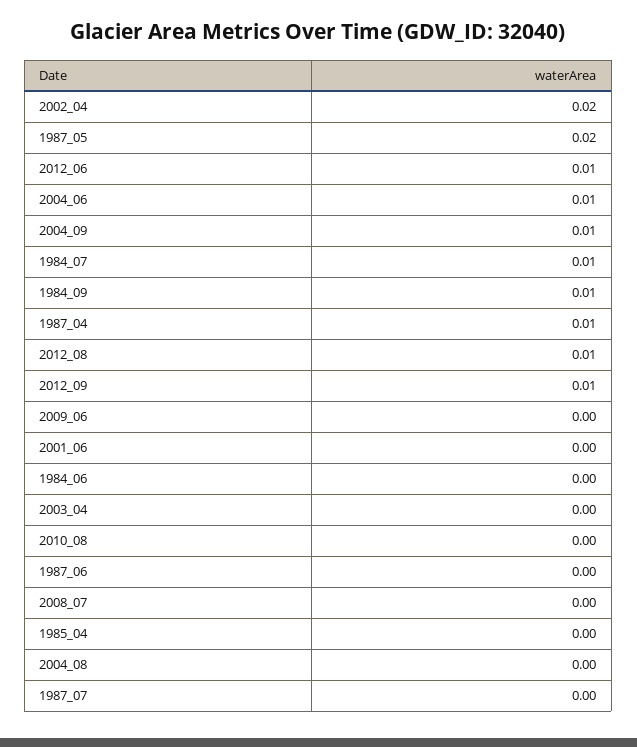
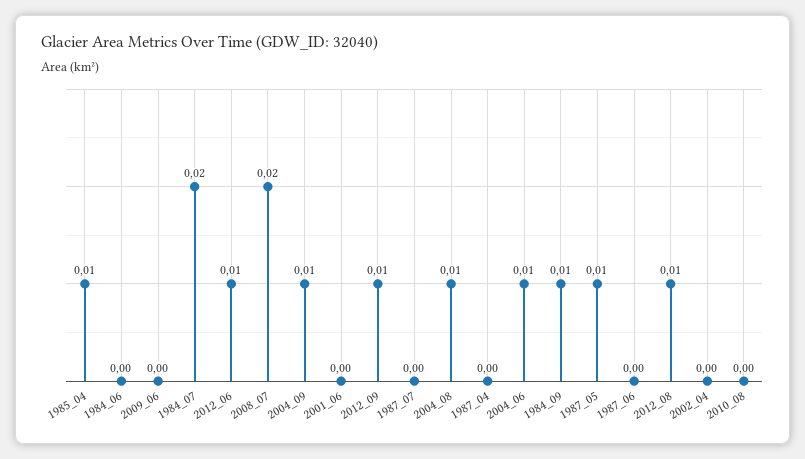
2002_04: 0.02 -> 0
1987_05: 0.02 -> 0.01
1984_07: 0.01 -> 0.02
1987_04: 0.01 -> 0
2003_04: 0 -> none
2008_07: 0 -> 0.02
1985_04: 0 -> 0.01
2004_08: 0 -> 0.01

